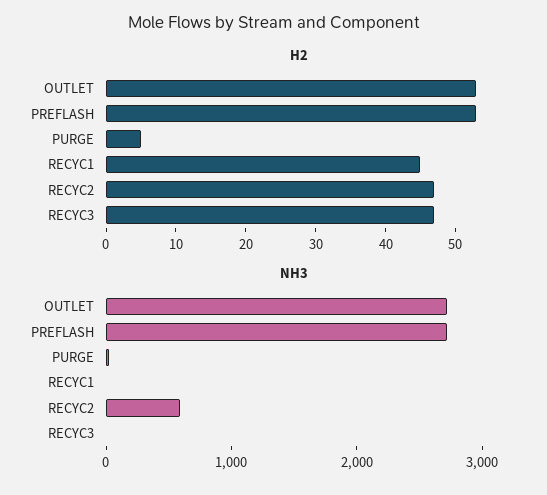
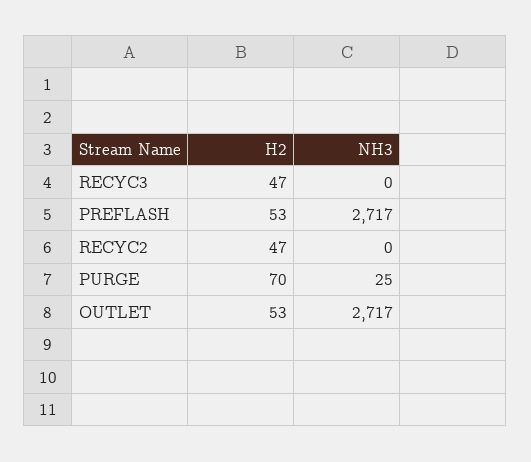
H2, PURGE: 5 -> 70
H2, RECYC1: 45 -> none
NH3, RECYC1: 0 -> none
NH3, RECYC2: 600 -> 0

